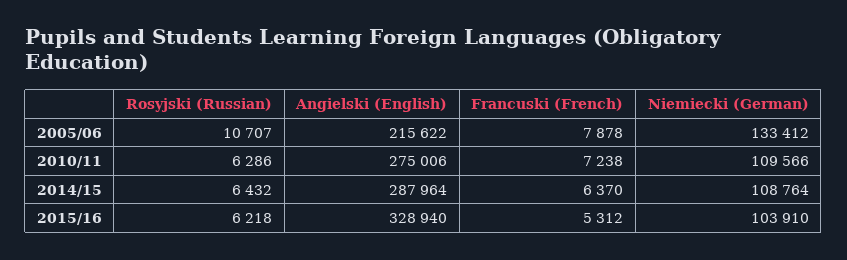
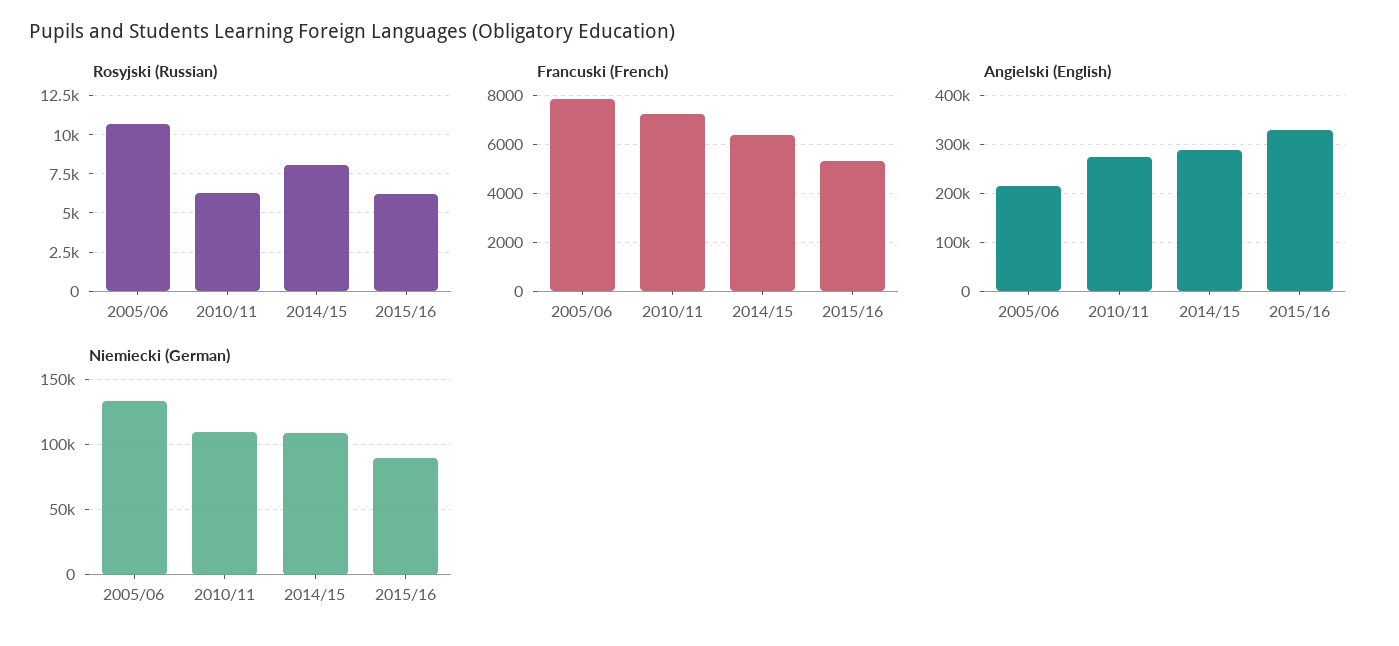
Rosyjski (Russian), 2014/15: 6432 -> 8000
Niemiecki (German), 2015/16: 103910 -> 90000

